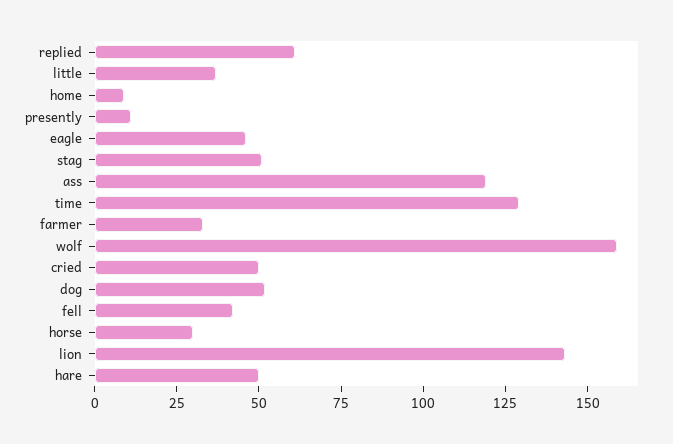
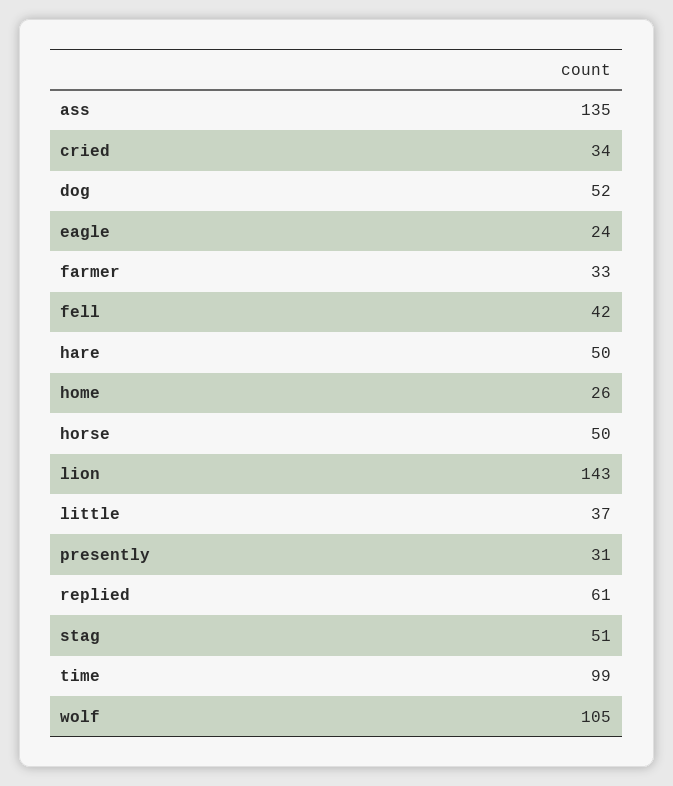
home: 10 -> 26
presently: 10 -> 31
eagle: 45 -> 24
ass: 120 -> 135
time: 130 -> 99
wolf: 160 -> 105
cried: 50 -> 34
horse: 30 -> 50

